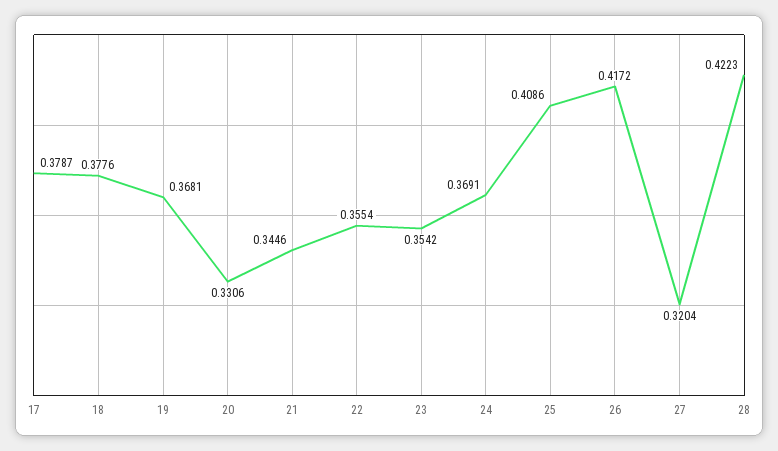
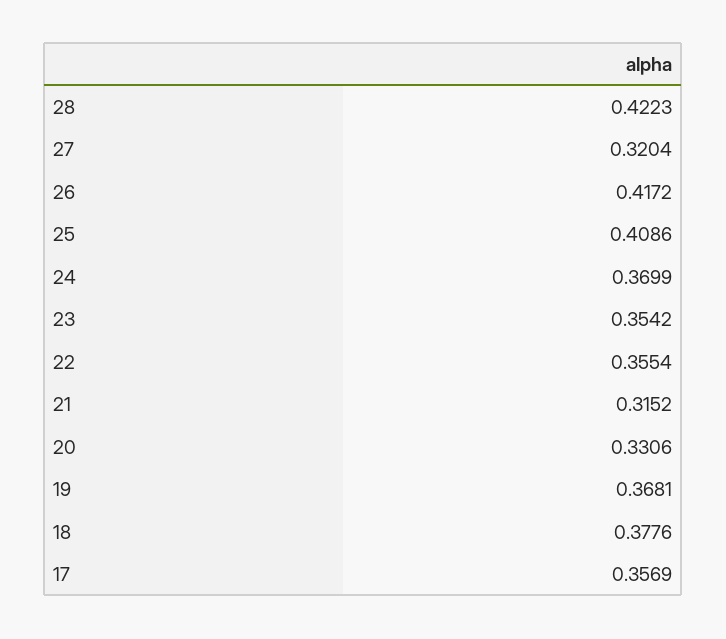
17: 0.3787 -> 0.3569
21: 0.3446 -> 0.3152
24: 0.3691 -> 0.3699

